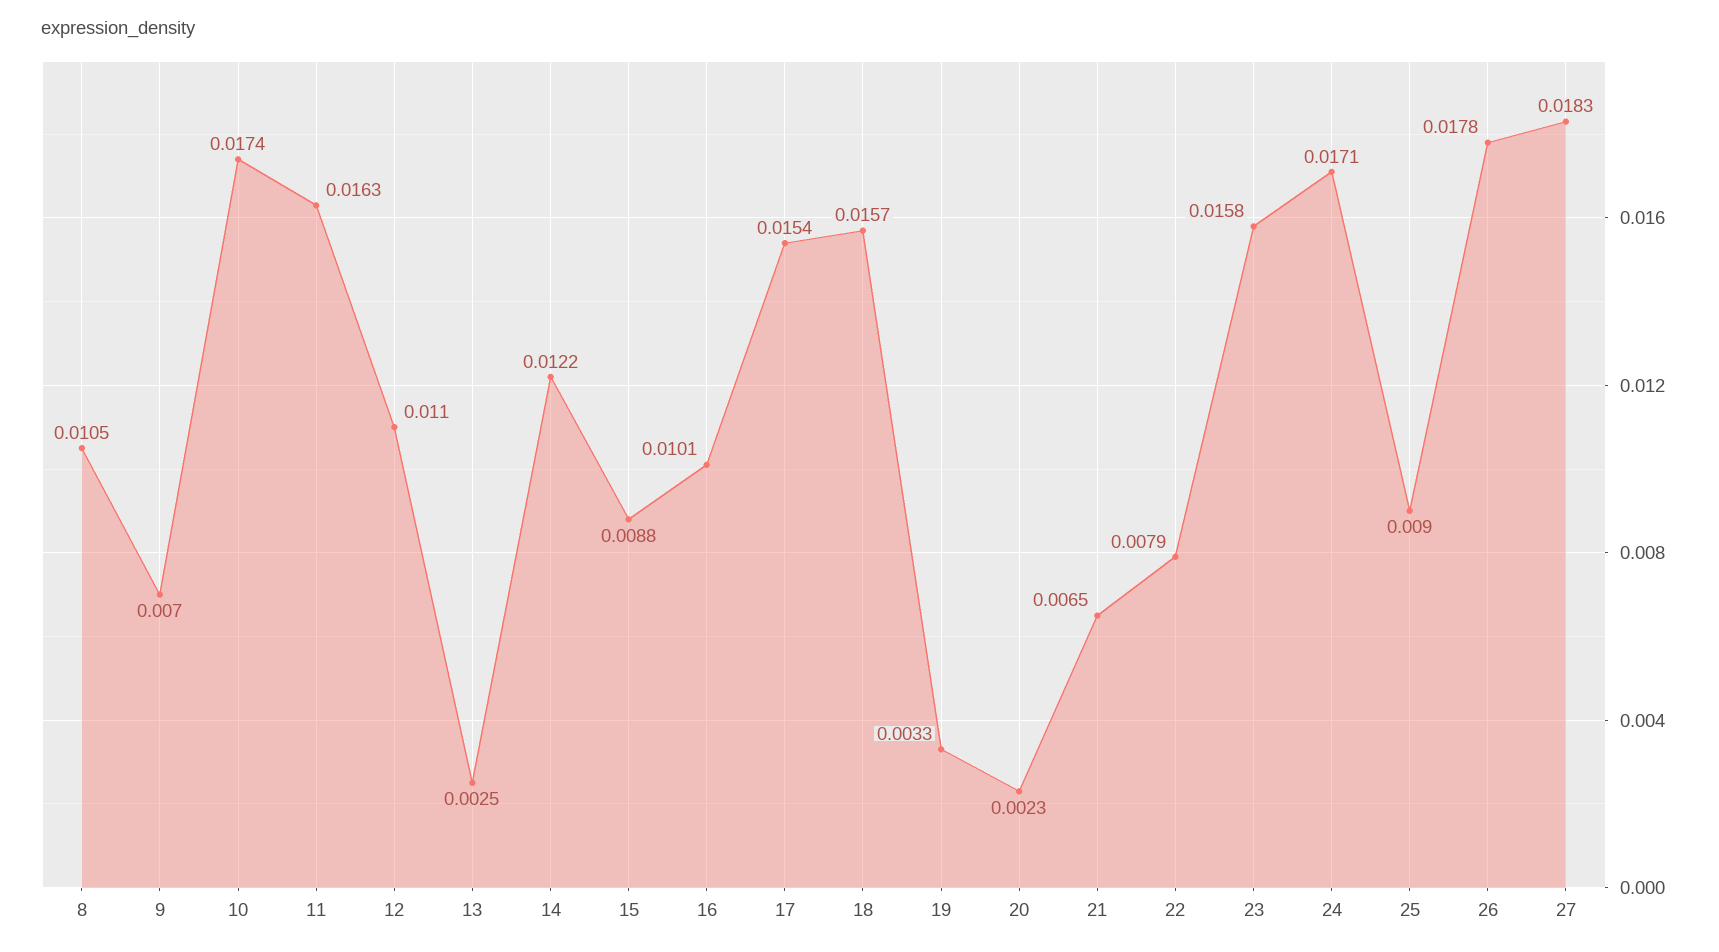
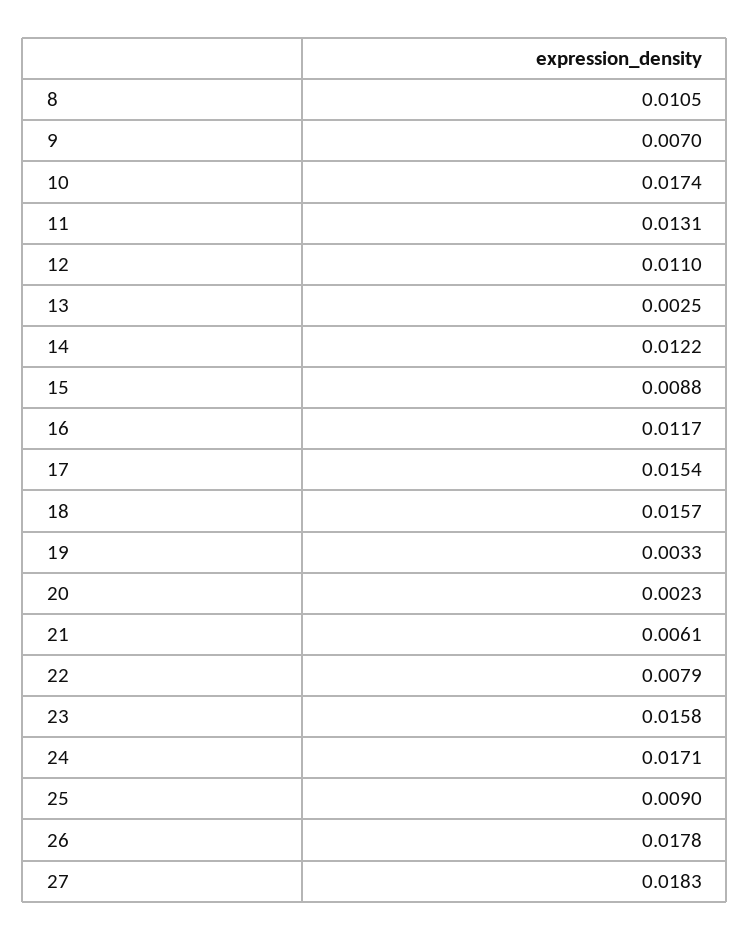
11: 0.0163 -> 0.0131
16: 0.0101 -> 0.0117
21: 0.0065 -> 0.0061

